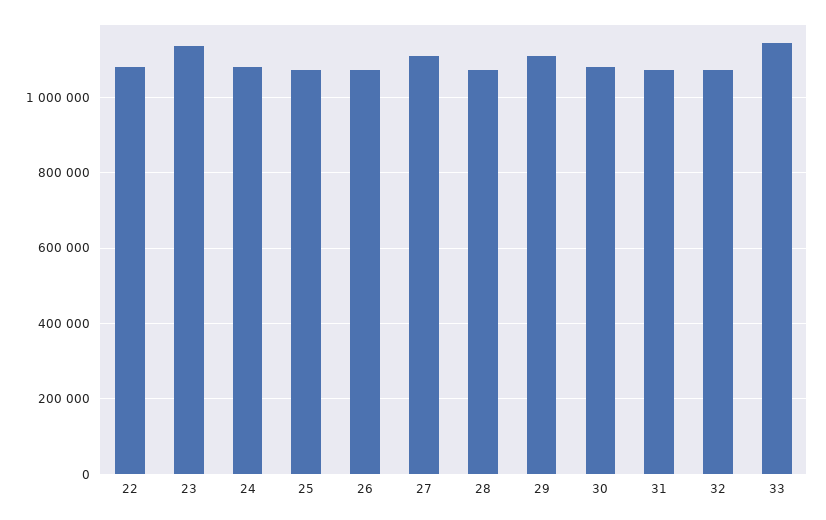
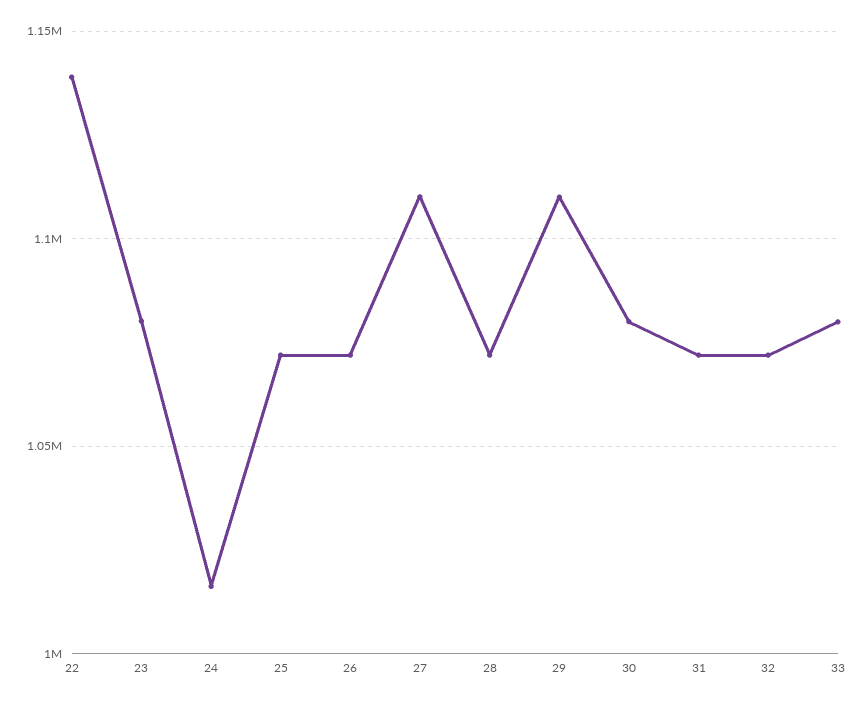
22: 1080000 -> 1140000
23: 1140000 -> 1080000
24: 1080000 -> 1015000
33: 1140000 -> 1080000

